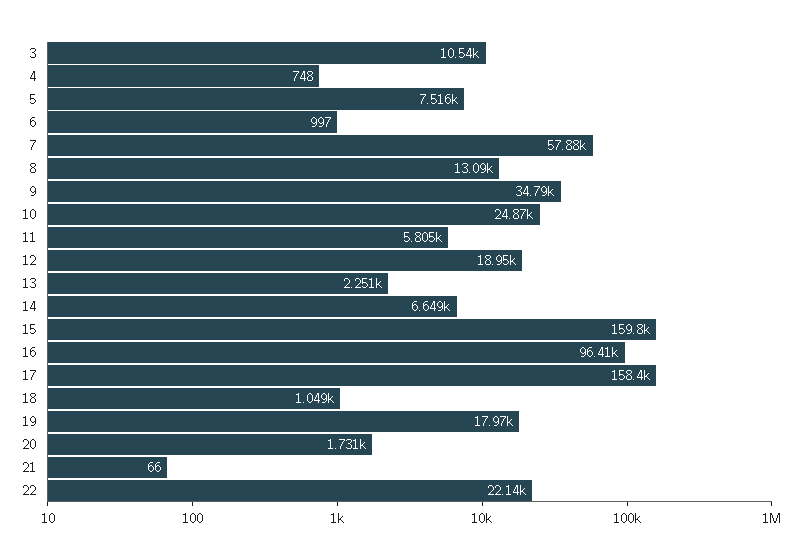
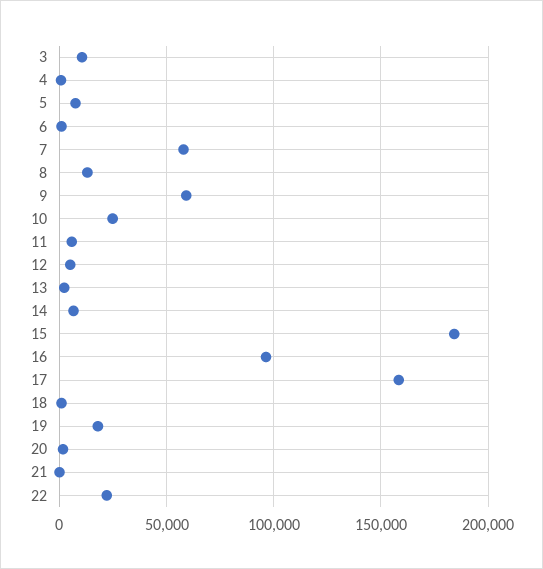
9: 34790 -> 60000
12: 18950 -> 5000
15: 159800 -> 185000

